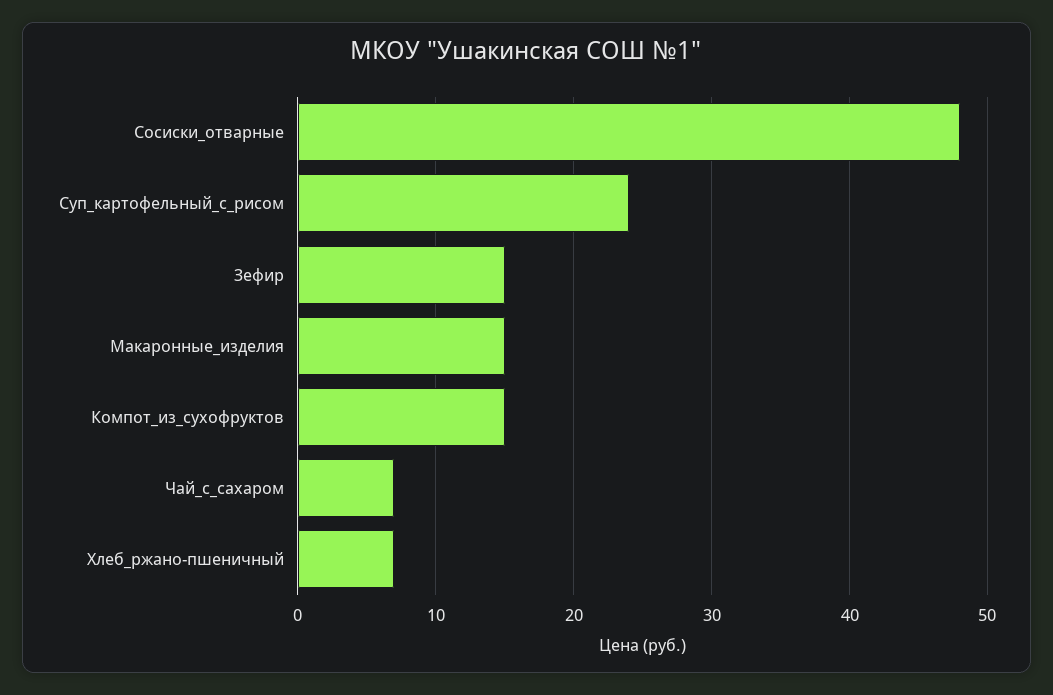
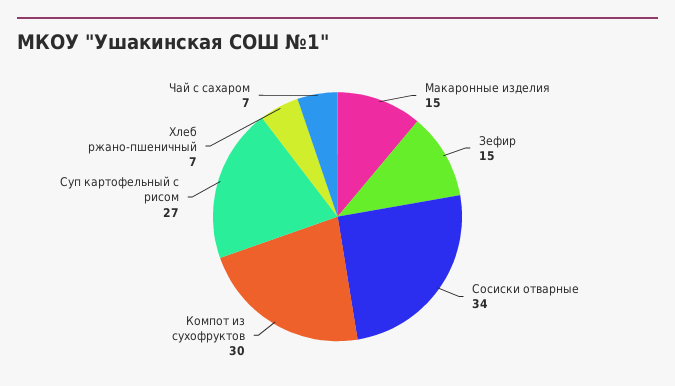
Сосиски_отварные: 48 -> 34
Суп_картофельный_с_рисом: 24 -> 27
Компот_из_сухофруктов: 15 -> 30

